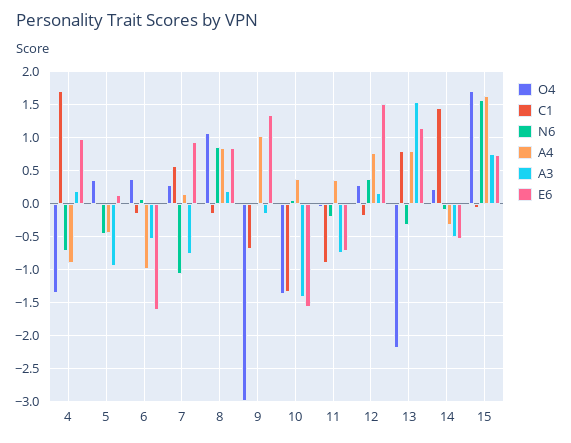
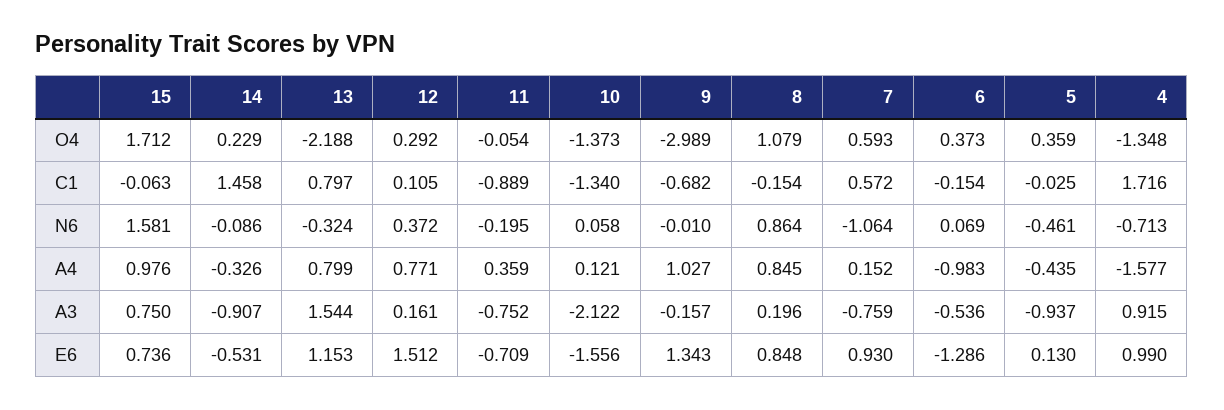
A4, 4: -0.9 -> -1.577
A3, 4: 0.2 -> 0.915
E6, 6: -1.6 -> -1.286
O4, 7: 0.3 -> 0.593
A4, 10: 0.4 -> 0.121
A3, 10: -1.4 -> -2.122
C1, 12: -0.2 -> 0.105
A3, 14: -0.5 -> -0.907
A4, 15: 1.6 -> 0.976

